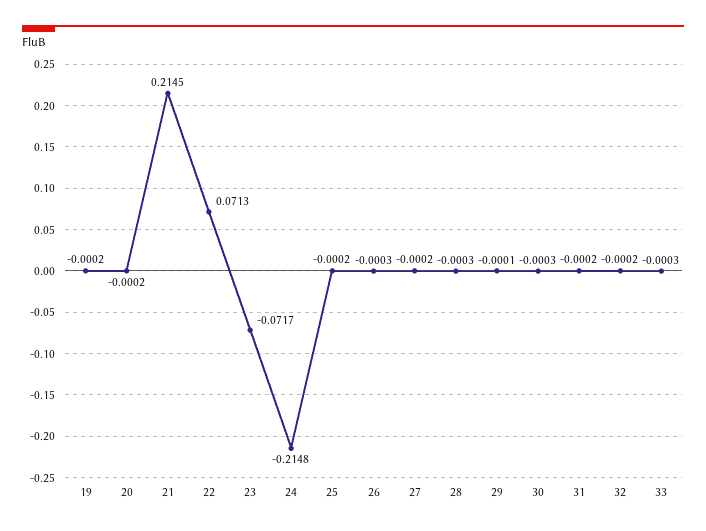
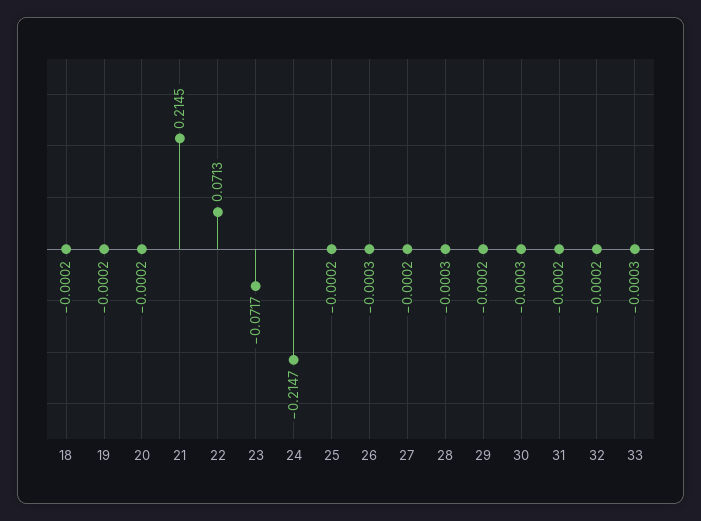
24: -0.2148 -> -0.2147
29: -0.0001 -> -0.0002
18: none -> -0.0002

